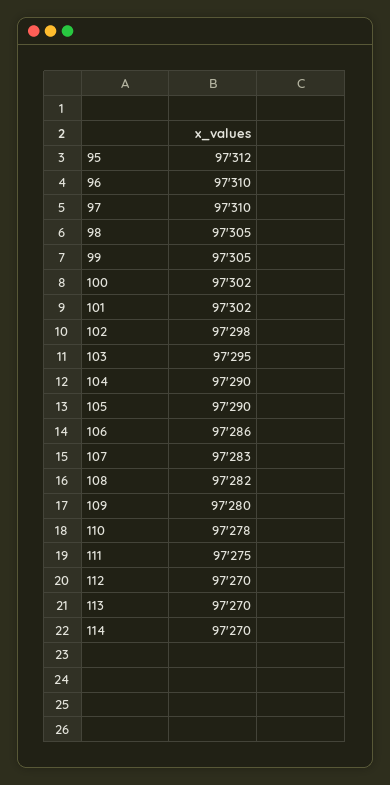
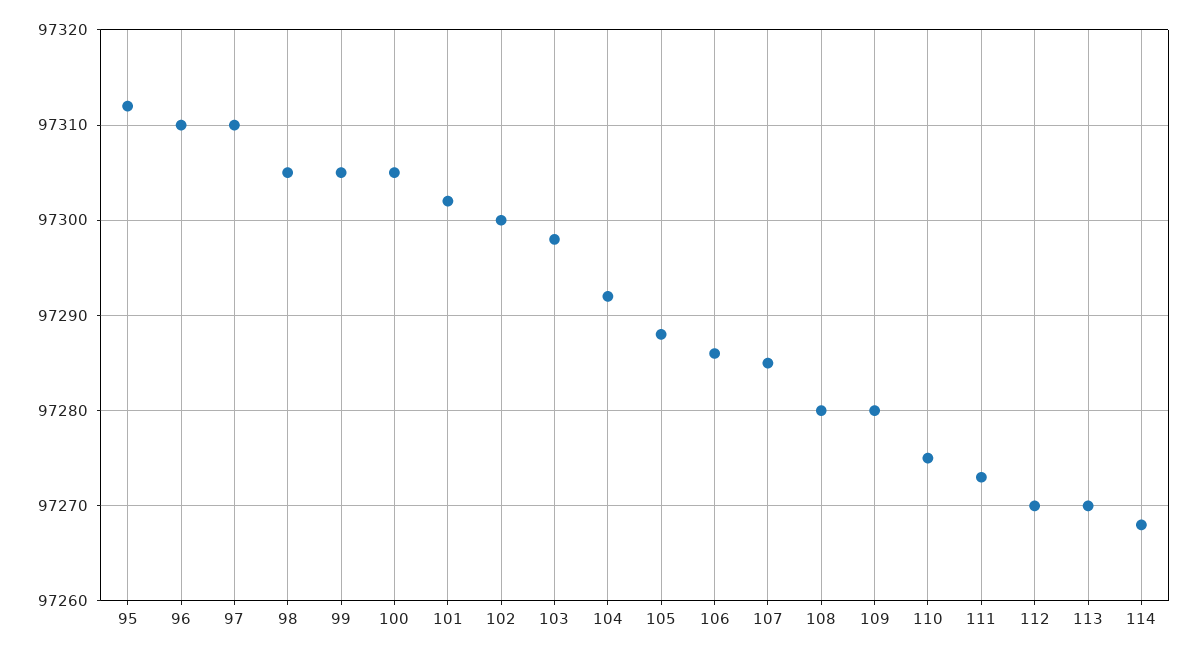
100: 97302 -> 97305
102: 97298 -> 97300
103: 97295 -> 97298
104: 97290 -> 97292
105: 97290 -> 97288
107: 97283 -> 97285
108: 97282 -> 97280
110: 97278 -> 97275
111: 97275 -> 97273
114: 97270 -> 97268

